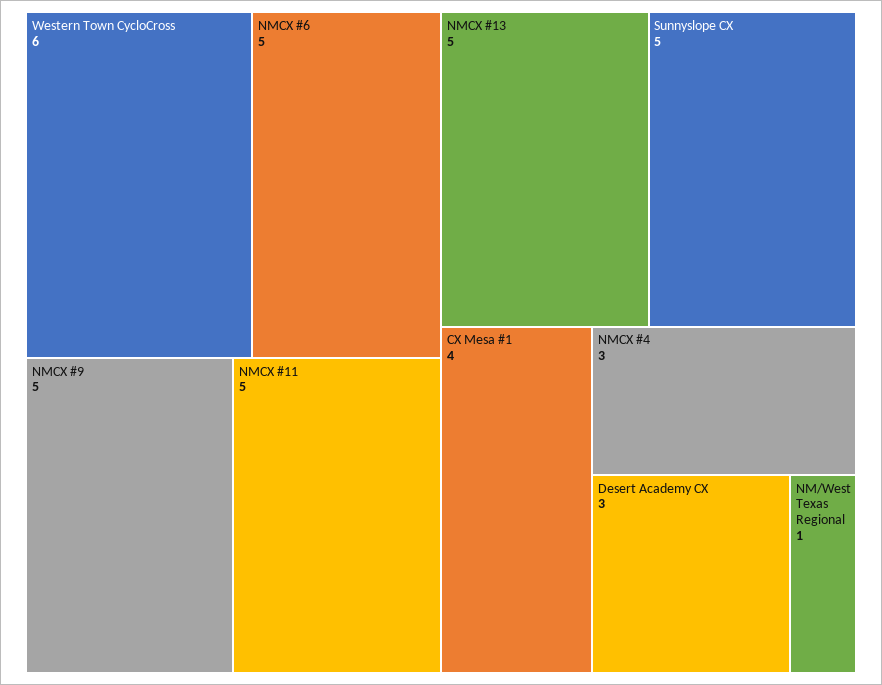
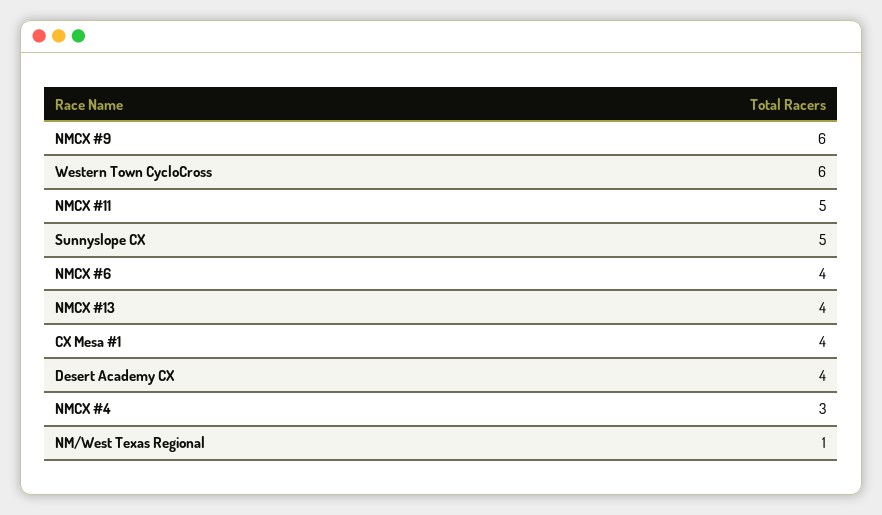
NMCX #6: 5 -> 4
NMCX #9: 5 -> 6
NMCX #13: 5 -> 4
Desert Academy CX: 3 -> 4

